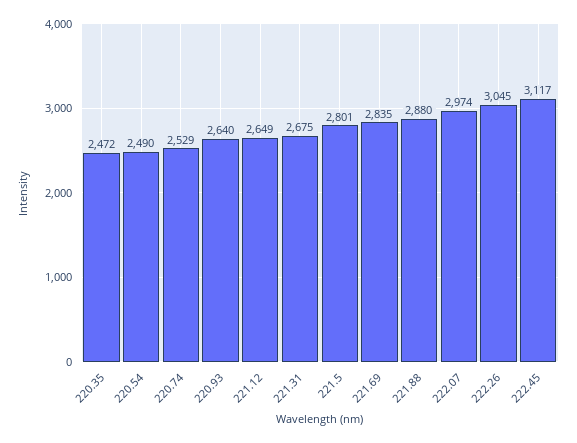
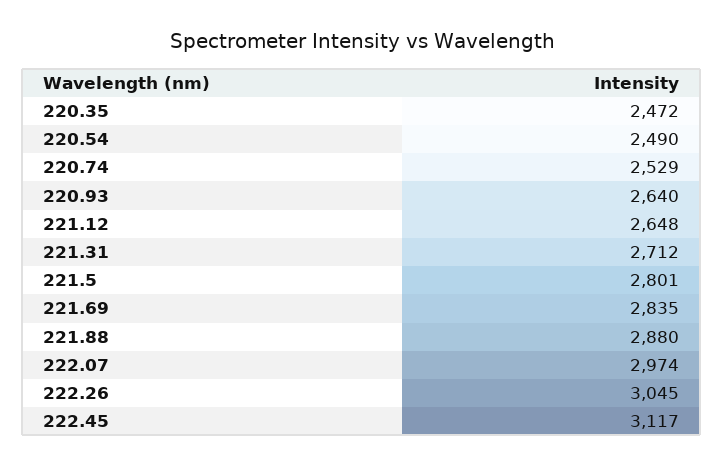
221.12: 2649 -> 2648
221.31: 2675 -> 2712

